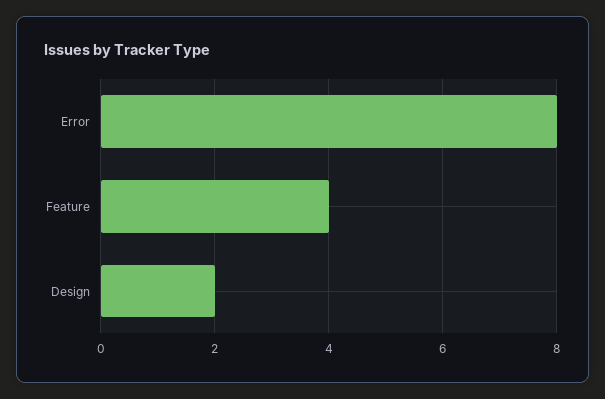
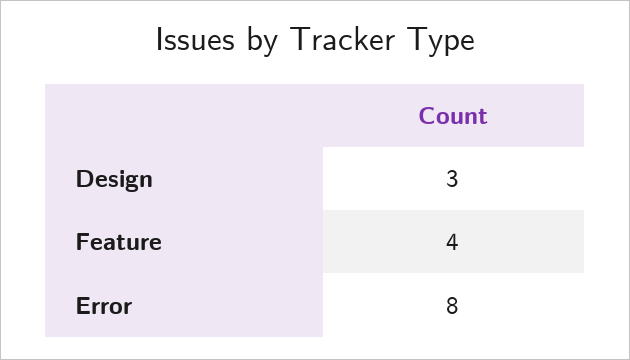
Design: 2 -> 3

